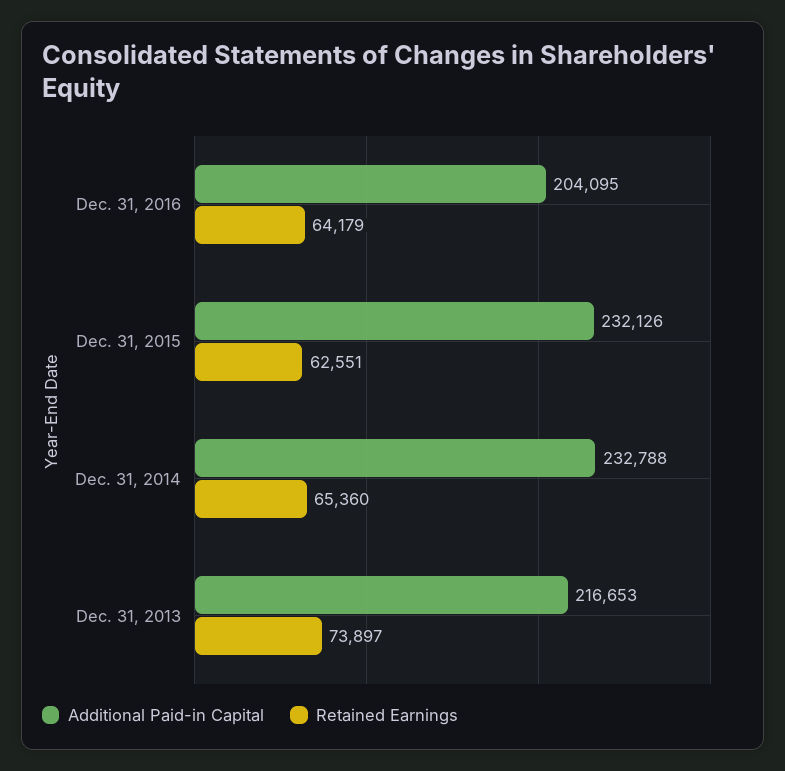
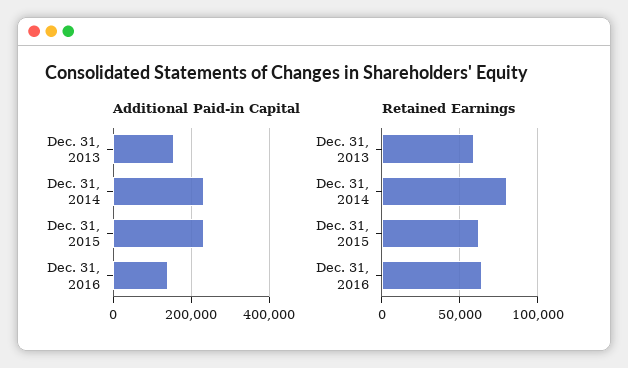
Additional Paid-in Capital, Dec. 31, 2016: 204095 -> 140000
Retained Earnings, Dec. 31, 2014: 65360 -> 80000
Additional Paid-in Capital, Dec. 31, 2013: 216653 -> 160000
Retained Earnings, Dec. 31, 2013: 73897 -> 60000

